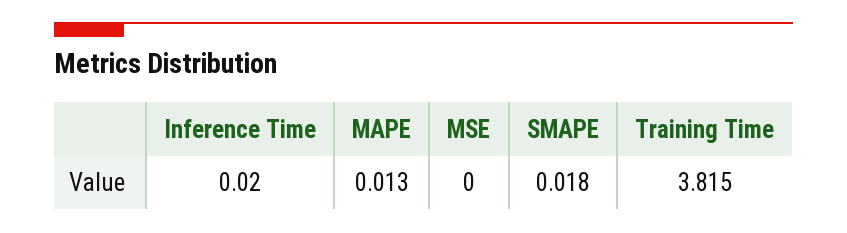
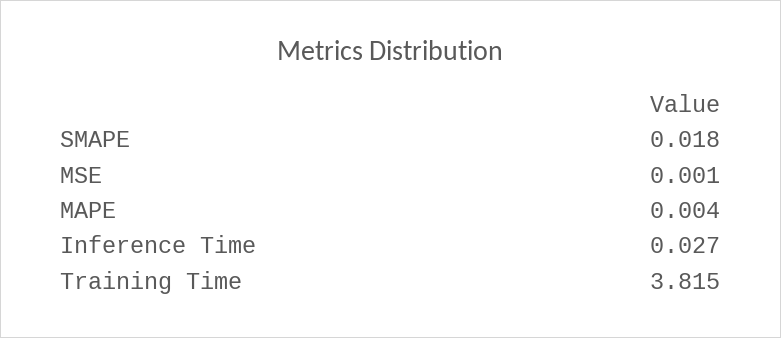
Inference Time: 0.02 -> 0.027
MAPE: 0.013 -> 0.004
MSE: 0 -> 0.001

